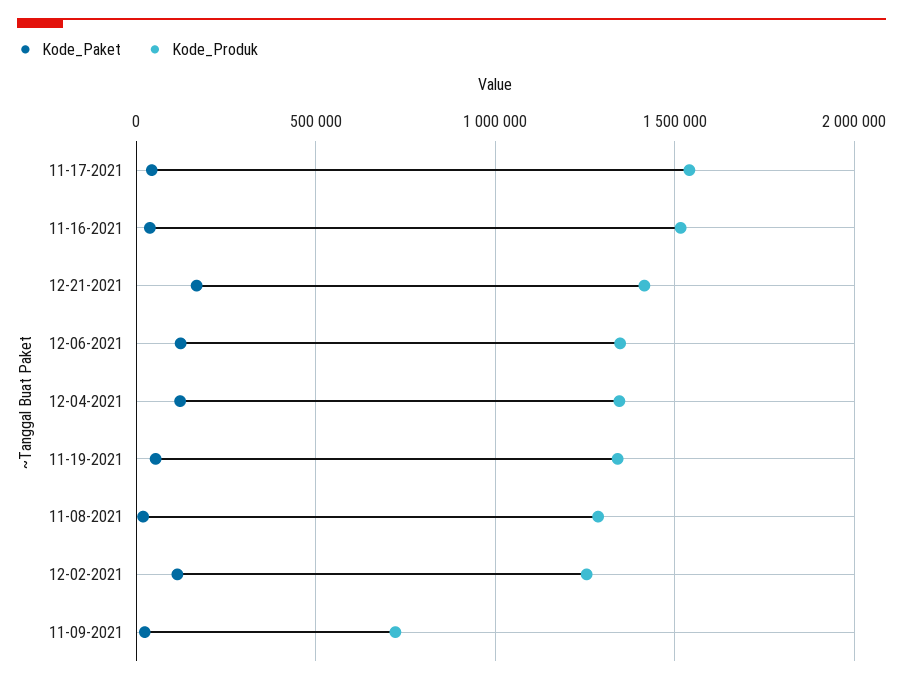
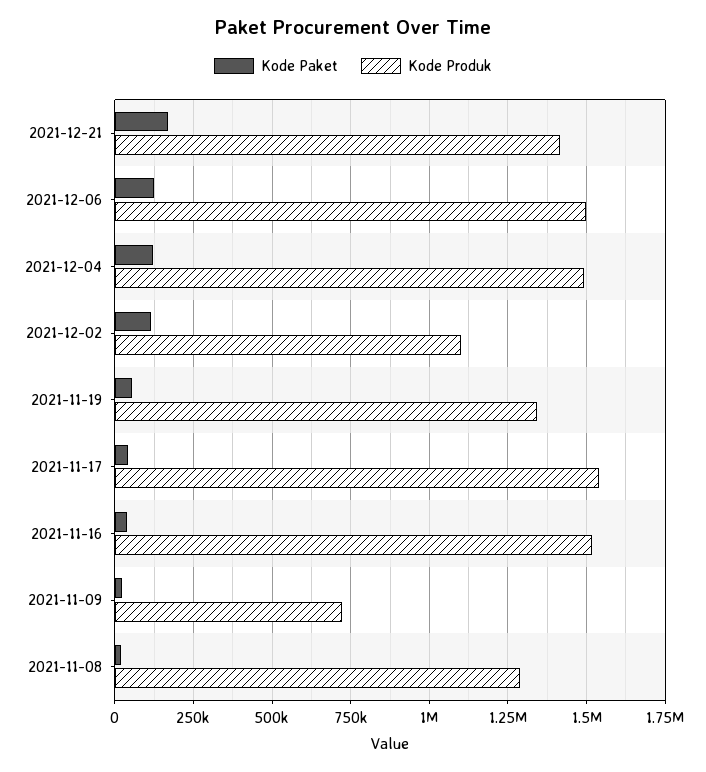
Kode_Produk, 12-06-2021: 1350000 -> 1500000
Kode_Produk, 12-04-2021: 1350000 -> 1500000
Kode_Produk, 12-02-2021: 1250000 -> 1100000

